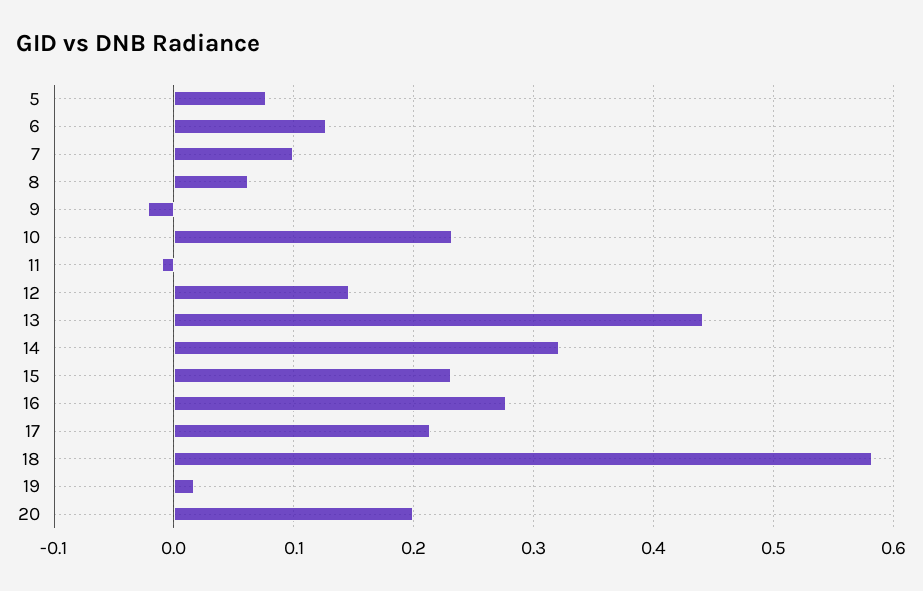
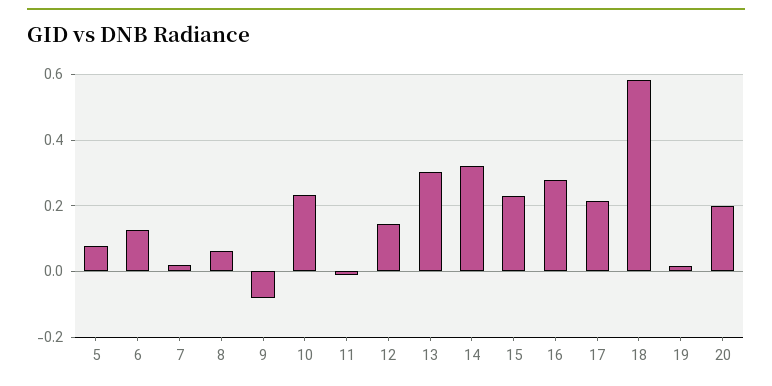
7: 0.1 -> 0.02
9: -0.02 -> -0.08
13: 0.44 -> 0.3

